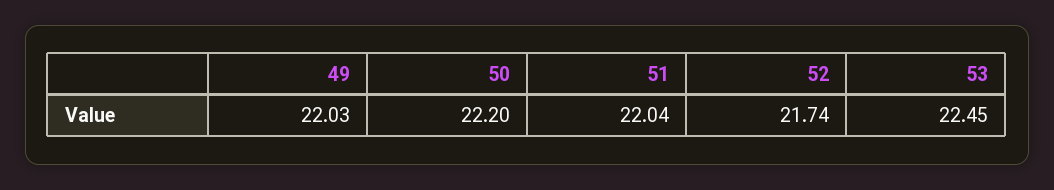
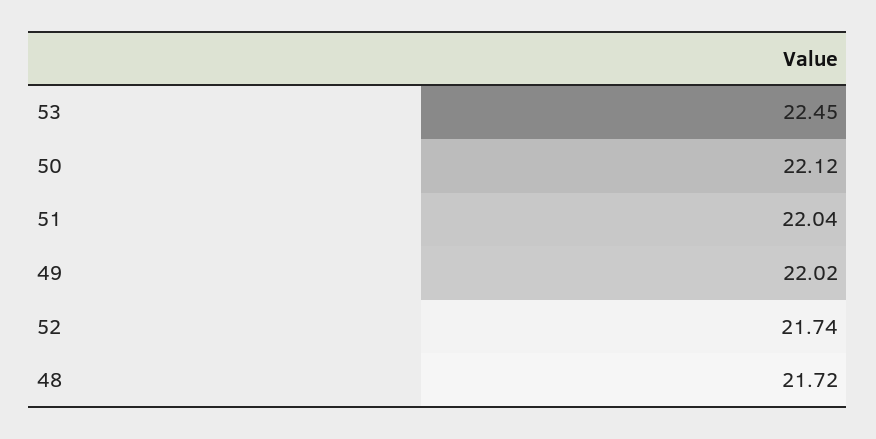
49: 22.03 -> 22.02
50: 22.2 -> 22.12
48: none -> 21.72

